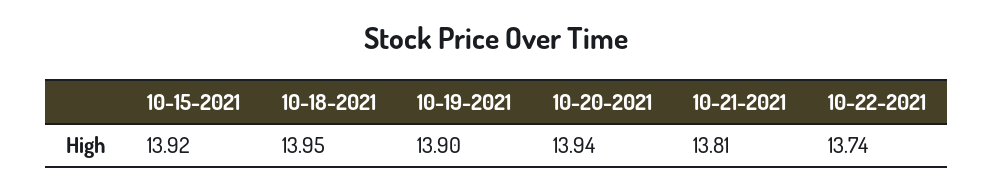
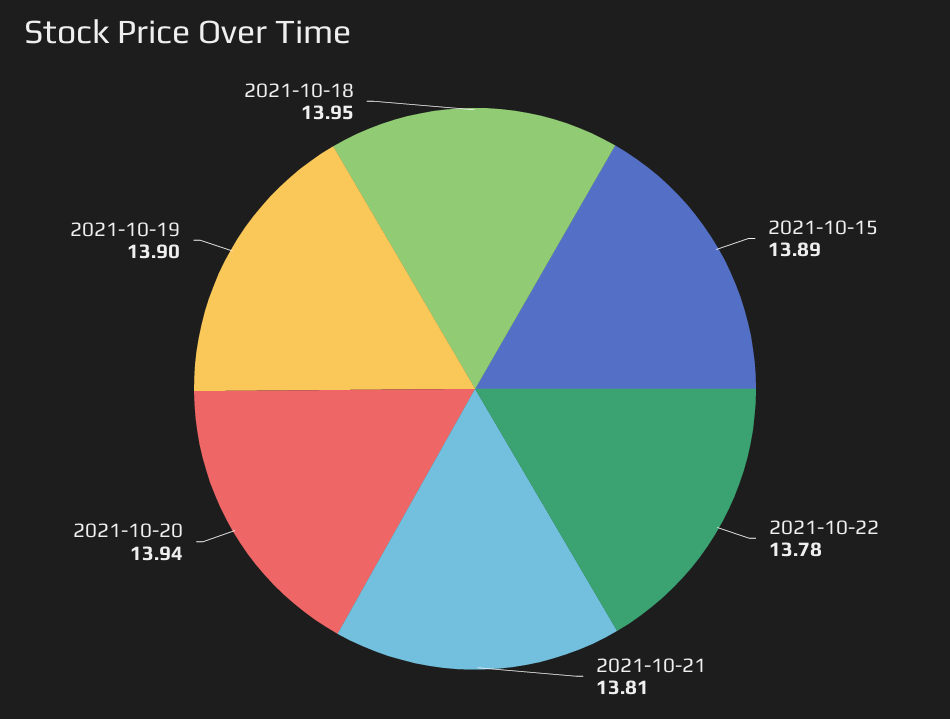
10-15-2021: 13.92 -> 13.89
10-22-2021: 13.74 -> 13.78

